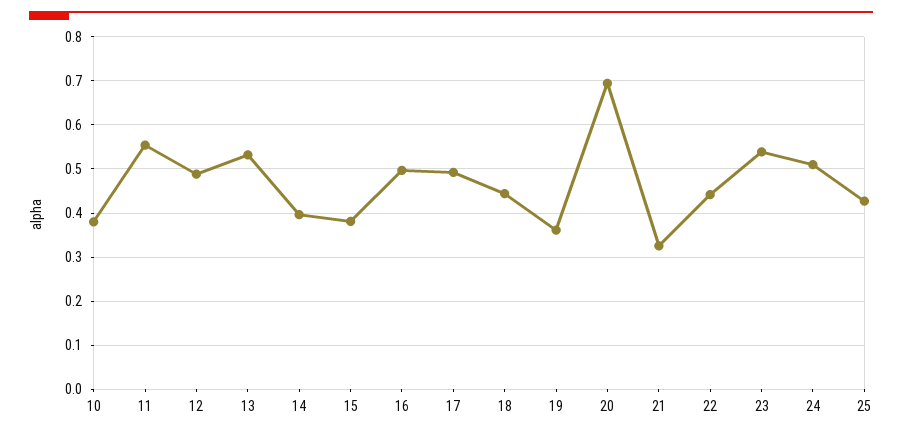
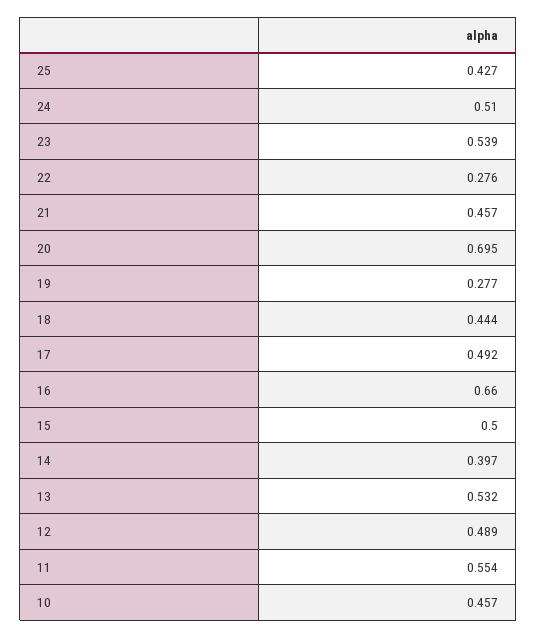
10: 0.38 -> 0.457
15: 0.38 -> 0.5
16: 0.5 -> 0.66
19: 0.36 -> 0.277
21: 0.32 -> 0.457
22: 0.44 -> 0.276

